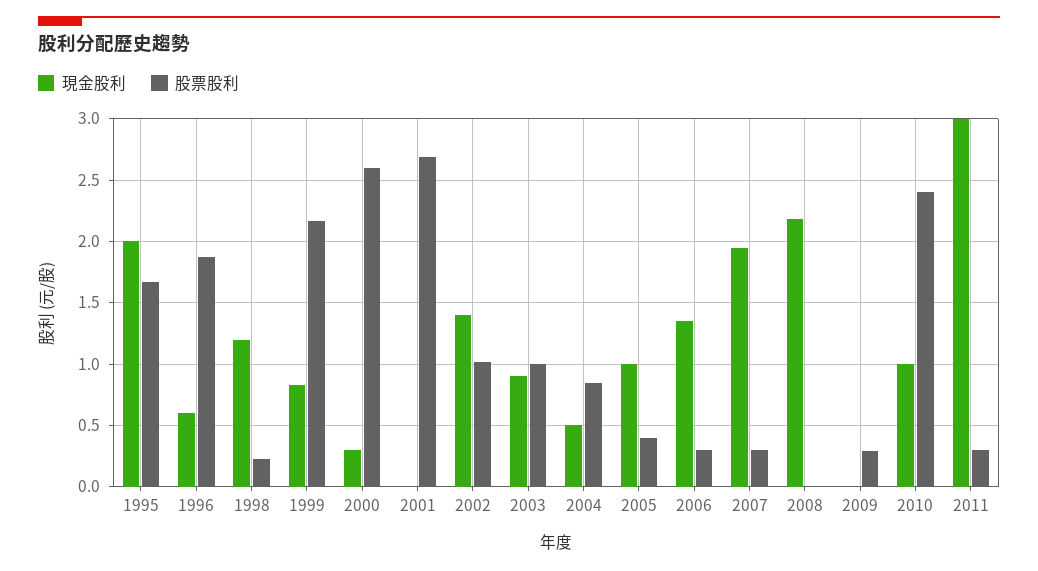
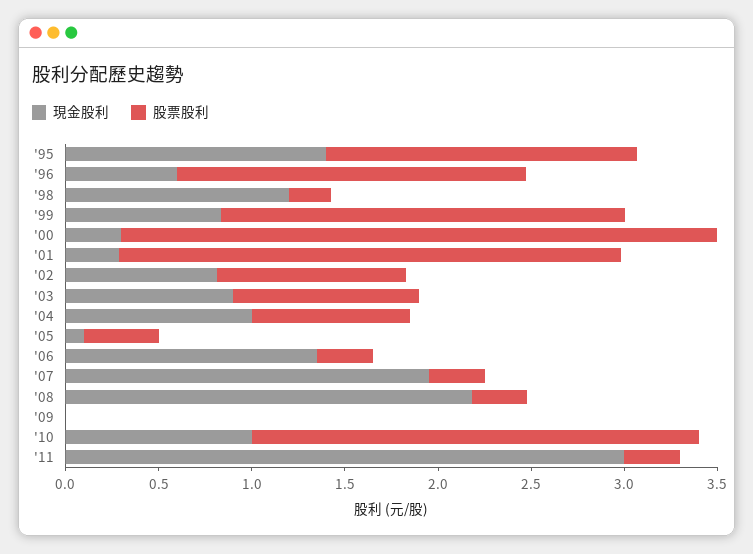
現金股利, 1995: 2 -> 1.4
股票股利, 2000: 2.6 -> 3.2
現金股利, 2001: 0 -> 0.3
現金股利, 2002: 1.4 -> 0.8
現金股利, 2004: 0.5 -> 1
現金股利, 2005: 1 -> 0.1
股票股利, 2008: 0 -> 0.3
股票股利, 2009: 0.3 -> 0

